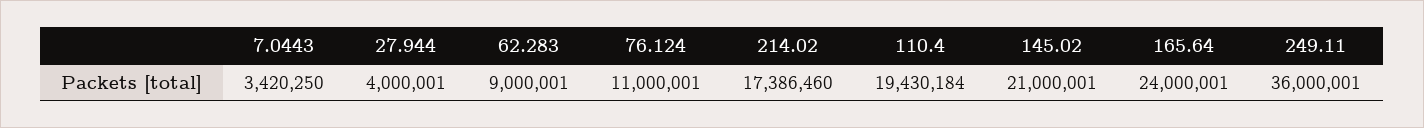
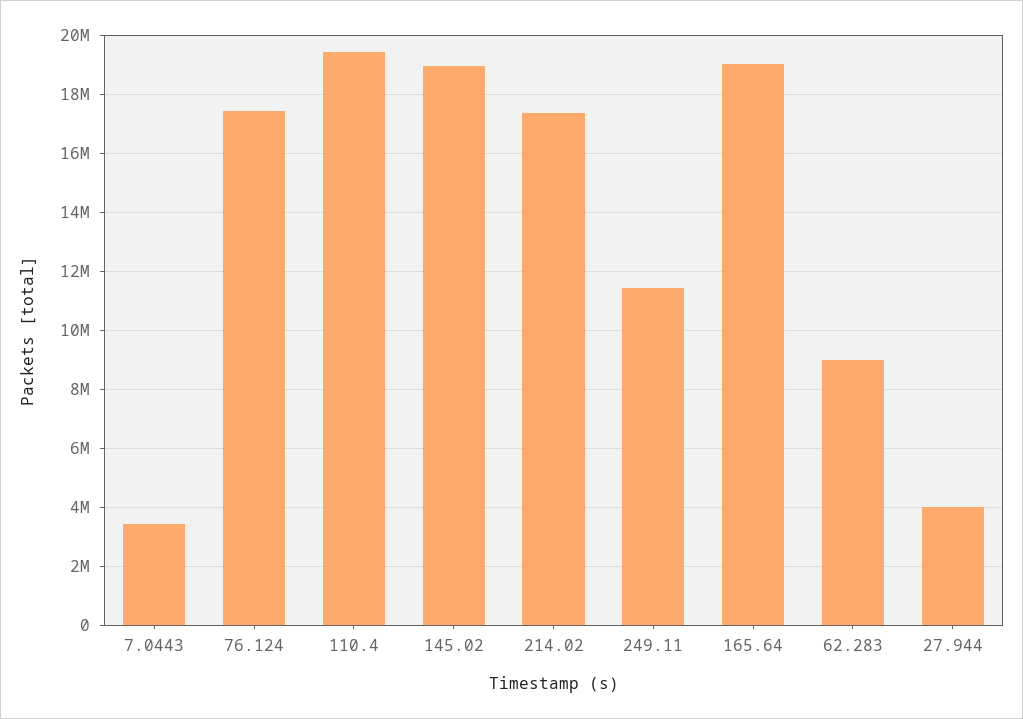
76.124: 11000001 -> 17500000
145.02: 21000001 -> 19000000
165.64: 24000001 -> 19000000
249.11: 36000001 -> 11500000

